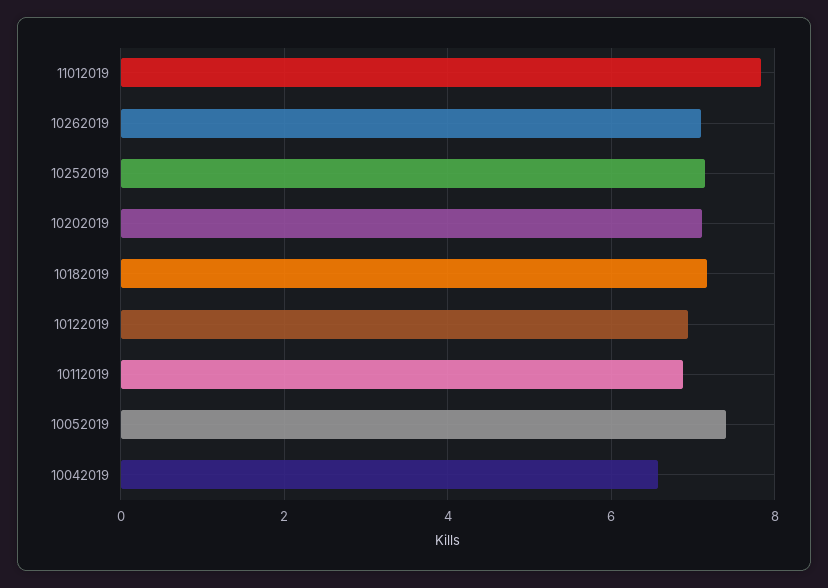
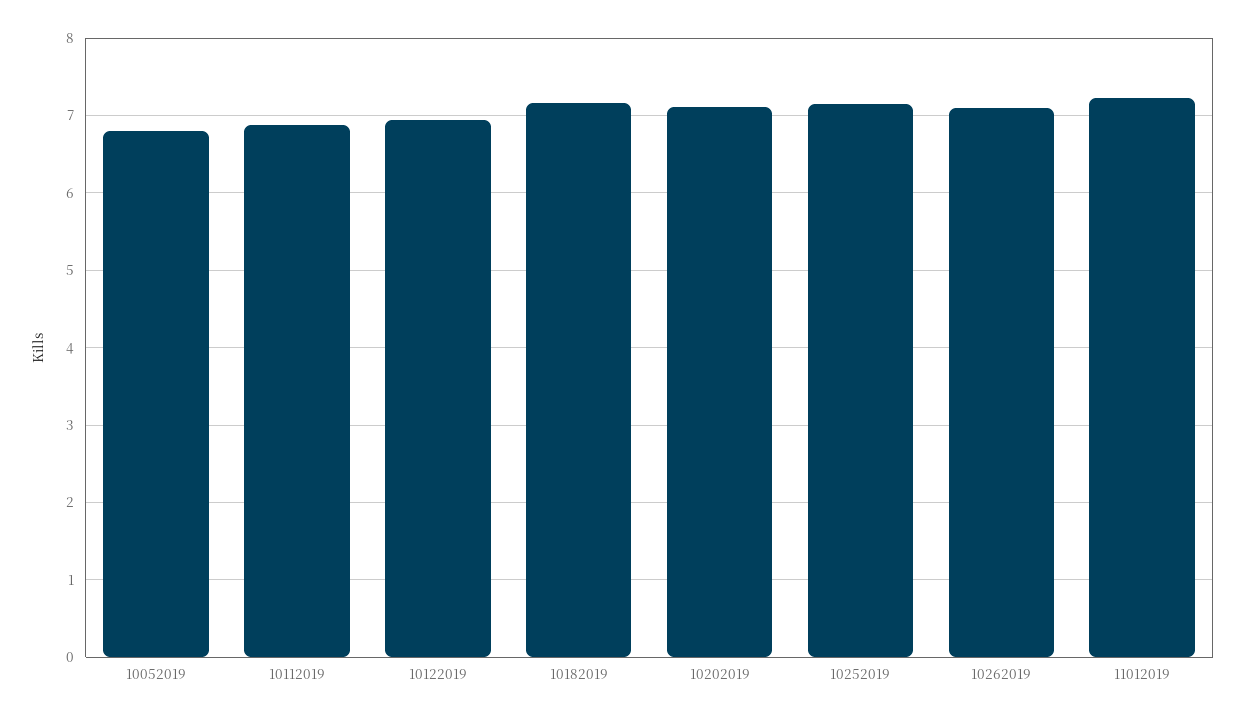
11012019: 7.8 -> 7.2
10052019: 7.4 -> 6.8
10042019: 6.6 -> none

